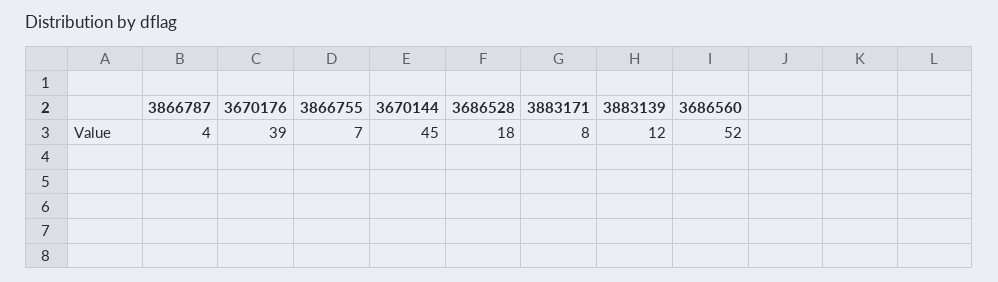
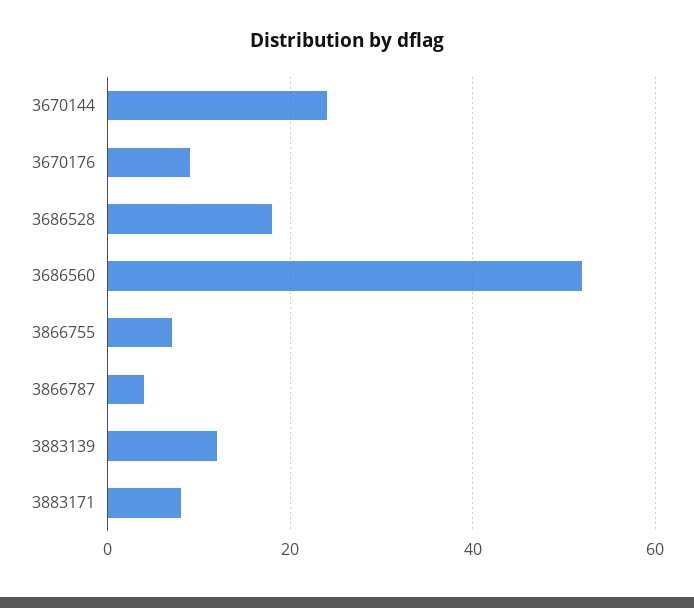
3670176: 39 -> 10
3670144: 45 -> 25

